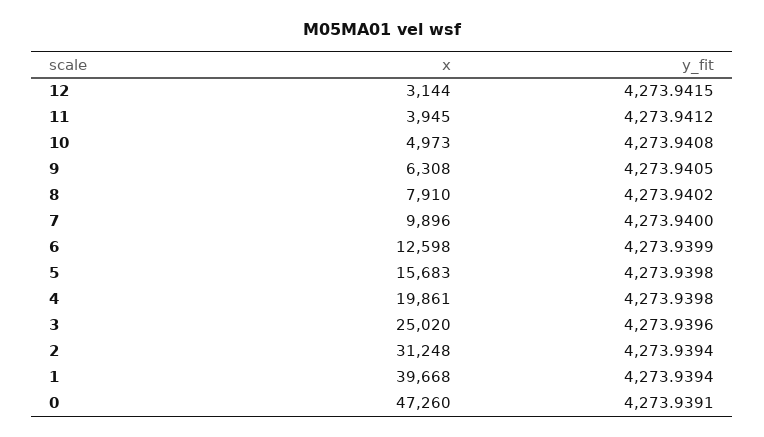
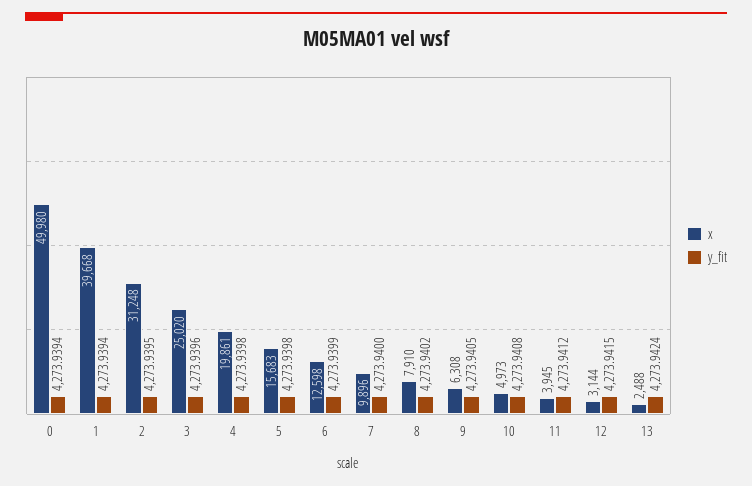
y_fit, 2: 4273.9394 -> 4273.9395
x, 0: 47260 -> 49980
y_fit, 0: 4273.9391 -> 4273.9394
x, 13: none -> 2488
y_fit, 13: none -> 4273.9424

